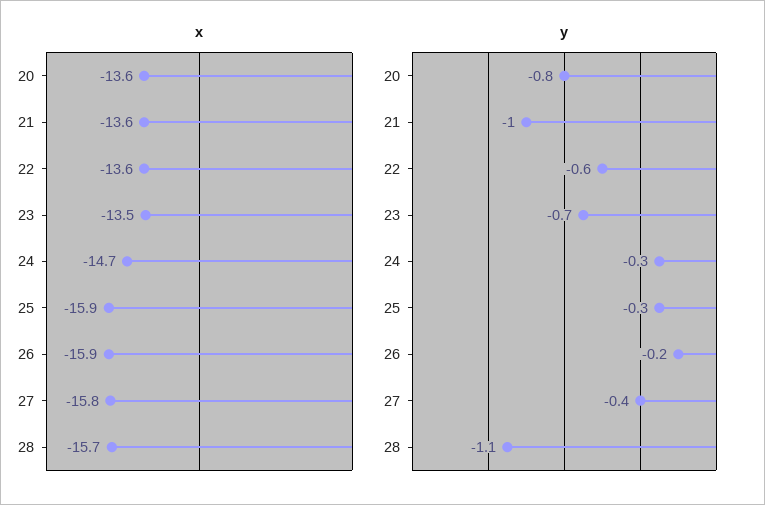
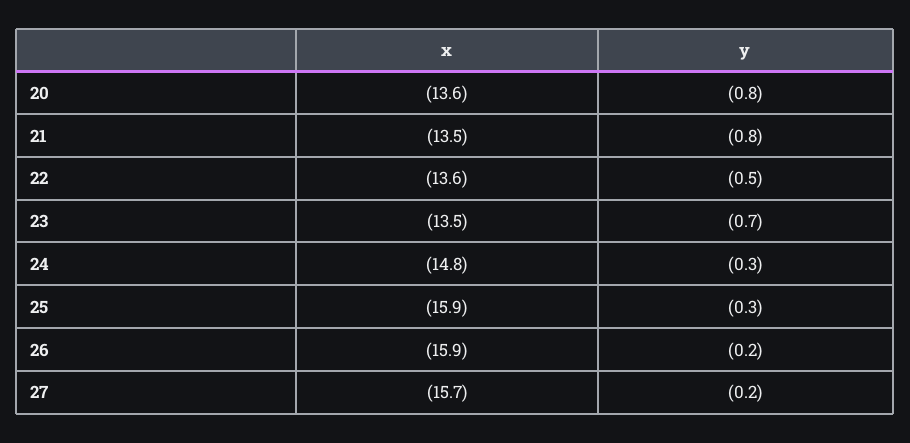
x, 21: -13.6 -> -13.5
x, 24: -14.7 -> -14.8
x, 27: -15.8 -> -15.7
x, 28: -15.7 -> none
y, 21: -1 -> -0.8
y, 22: -0.6 -> -0.5
y, 27: -0.4 -> -0.2
y, 28: -1.1 -> none

